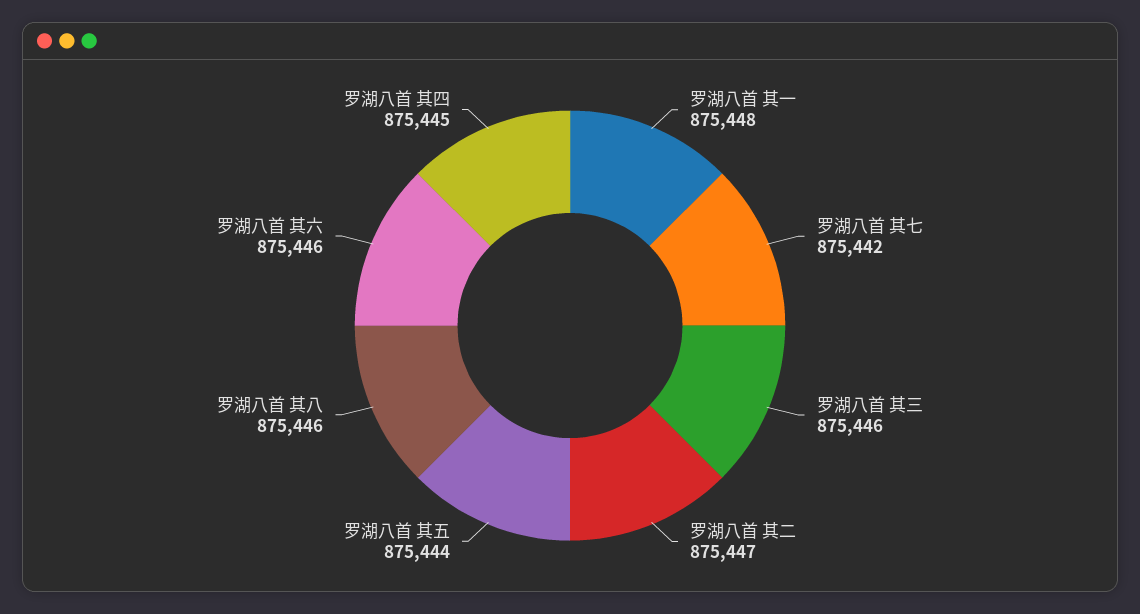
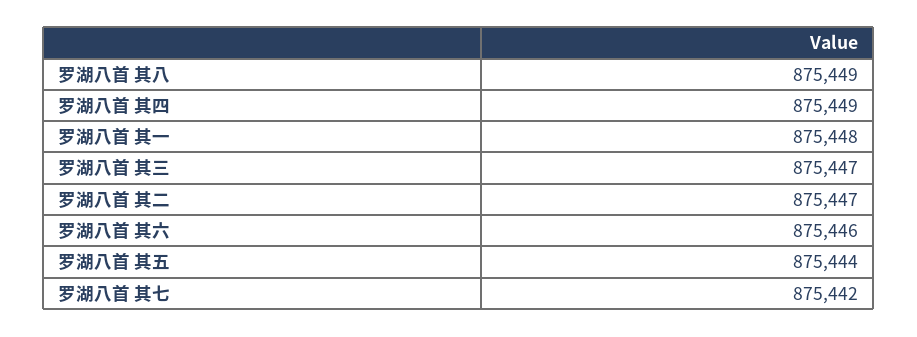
罗湖八首 其三: 875446 -> 875447
罗湖八首 其八: 875446 -> 875449
罗湖八首 其四: 875445 -> 875449

